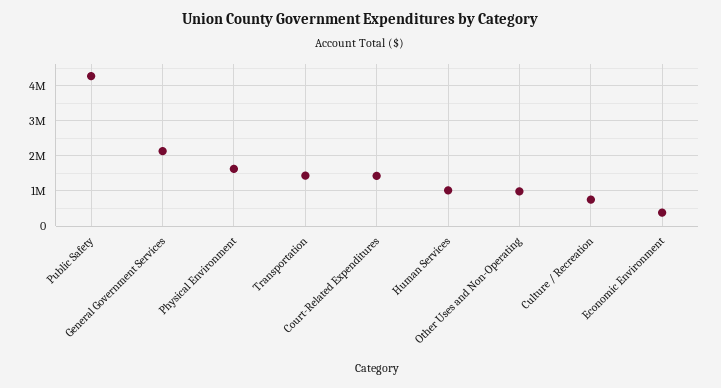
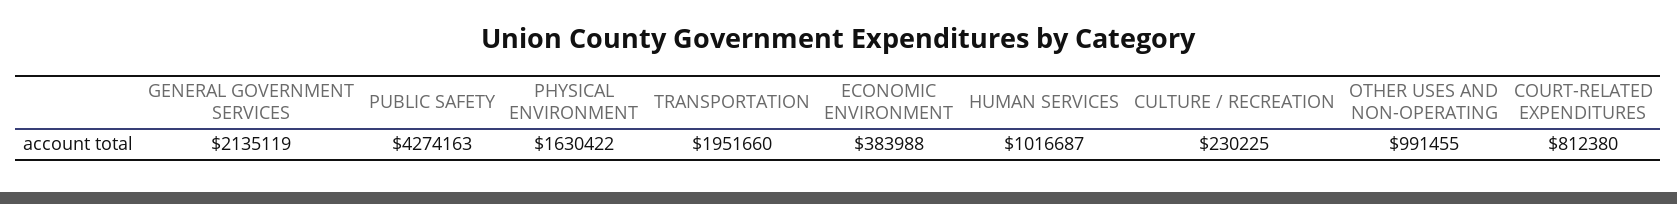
Transportation: 1400000 -> 1951660
Court-Related Expenditures: 1400000 -> 812380
Culture / Recreation: 800000 -> 230225

